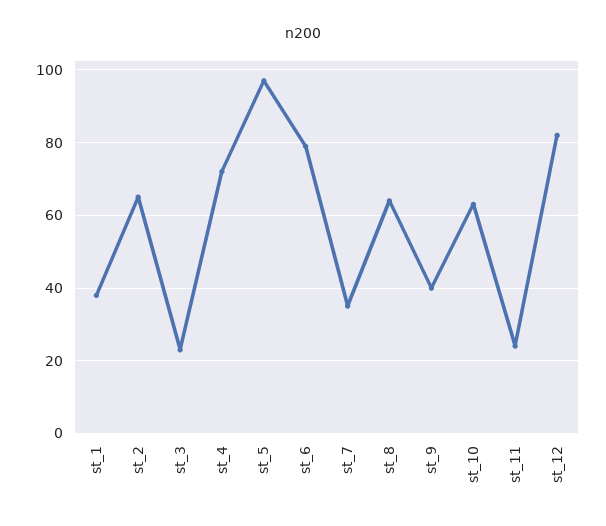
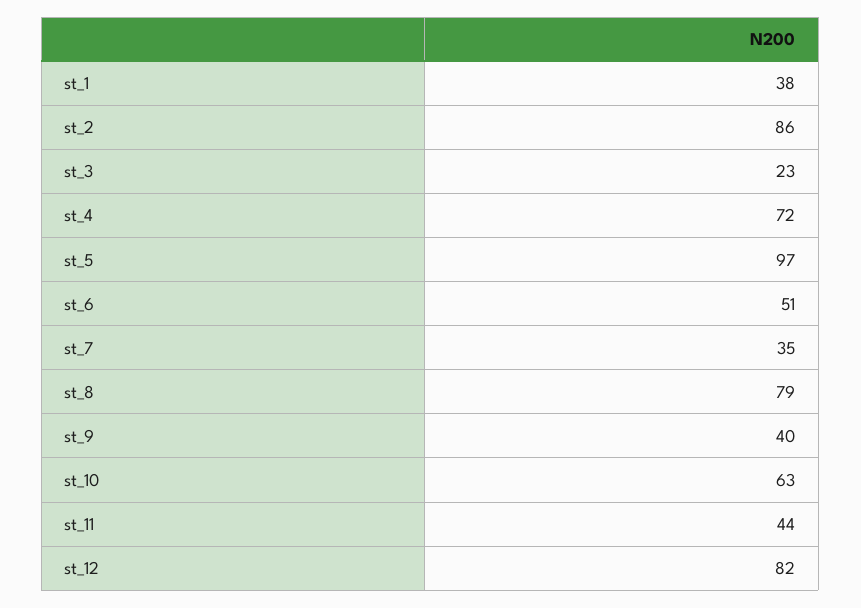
st_2: 65 -> 86
st_6: 80 -> 51
st_8: 65 -> 79
st_11: 25 -> 44

